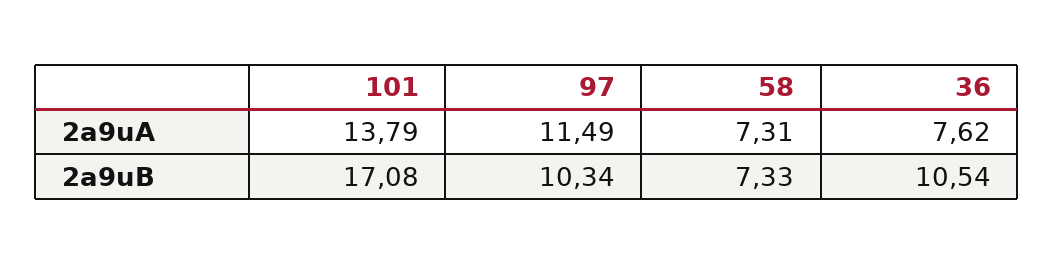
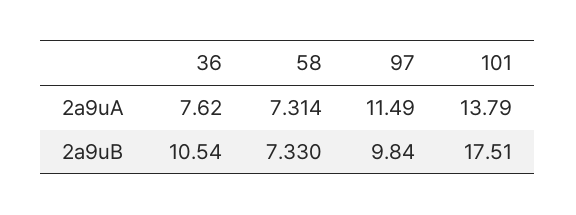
58, 2a9uA: 7.31 -> 7.314
101, 2a9uB: 17.08 -> 17.51
97, 2a9uB: 10.34 -> 9.84

